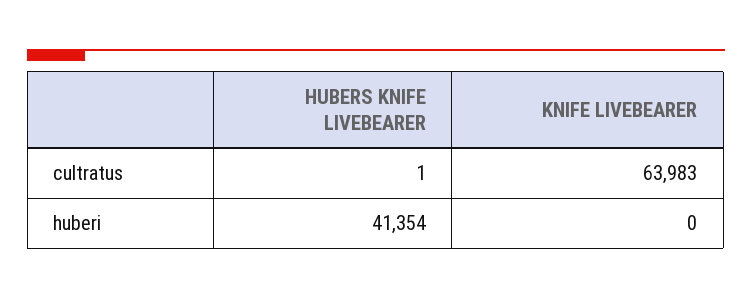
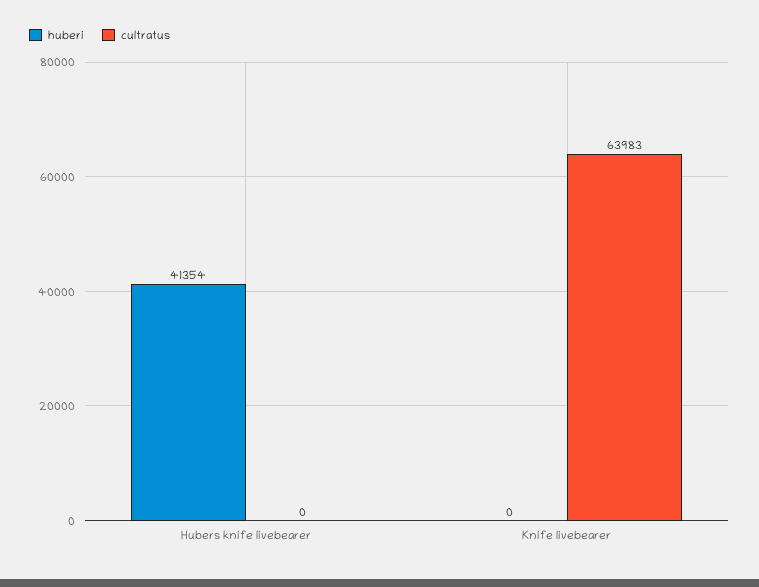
cultratus, HUBERS KNIFE LIVEBEARER: 1 -> 0

